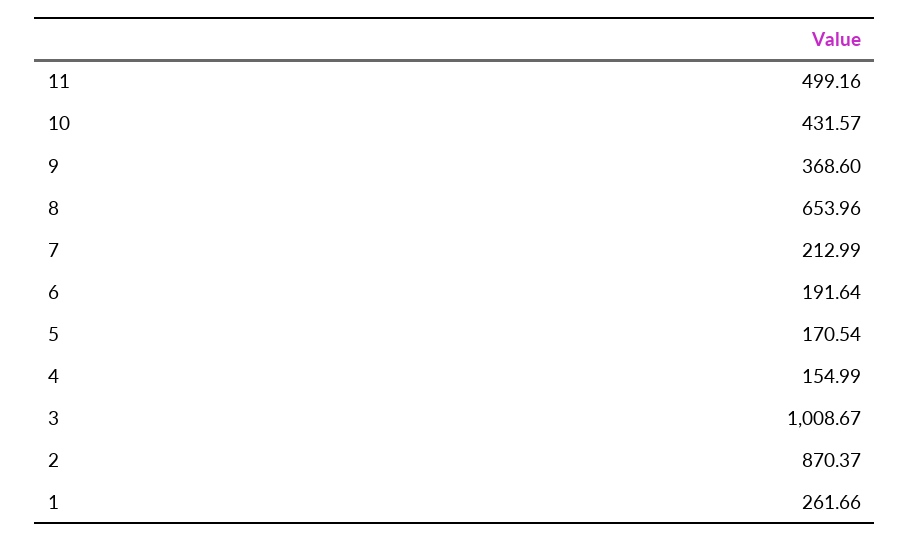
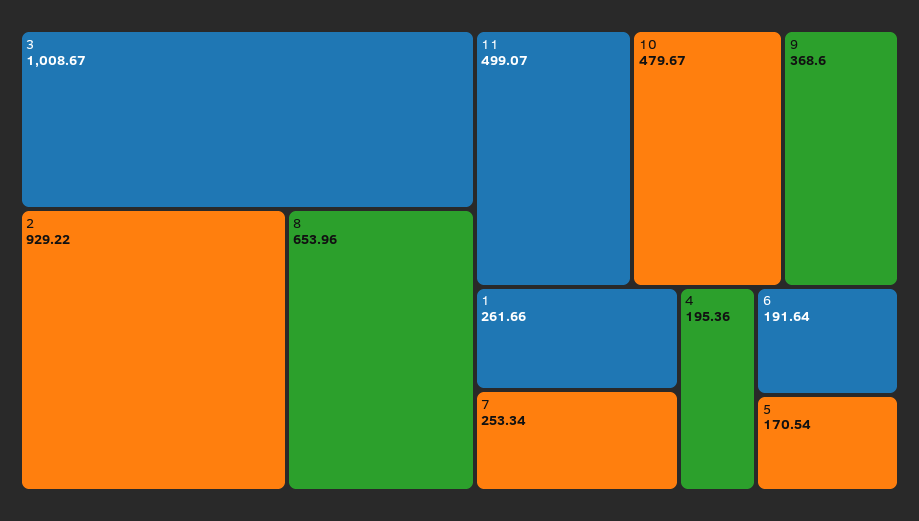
11: 499.16 -> 499.07
10: 431.57 -> 479.67
7: 212.99 -> 253.34
4: 154.99 -> 195.36
2: 870.37 -> 929.22

